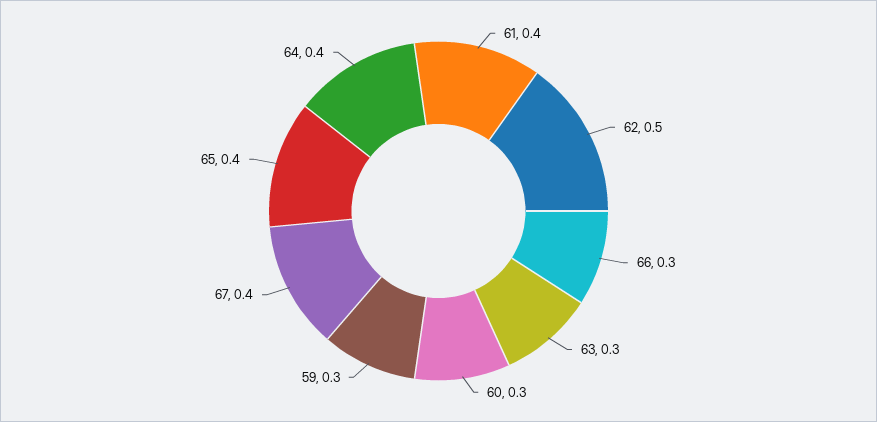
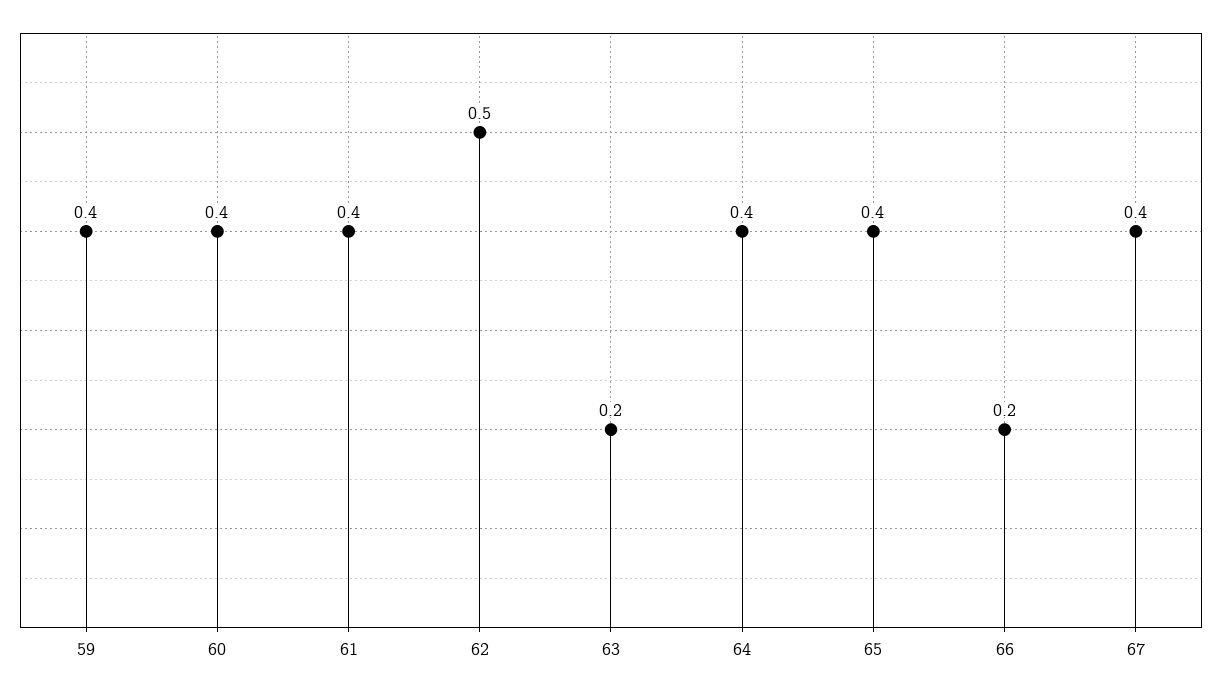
66: 0.3 -> 0.2
63: 0.3 -> 0.2
60: 0.3 -> 0.4
59: 0.3 -> 0.4

